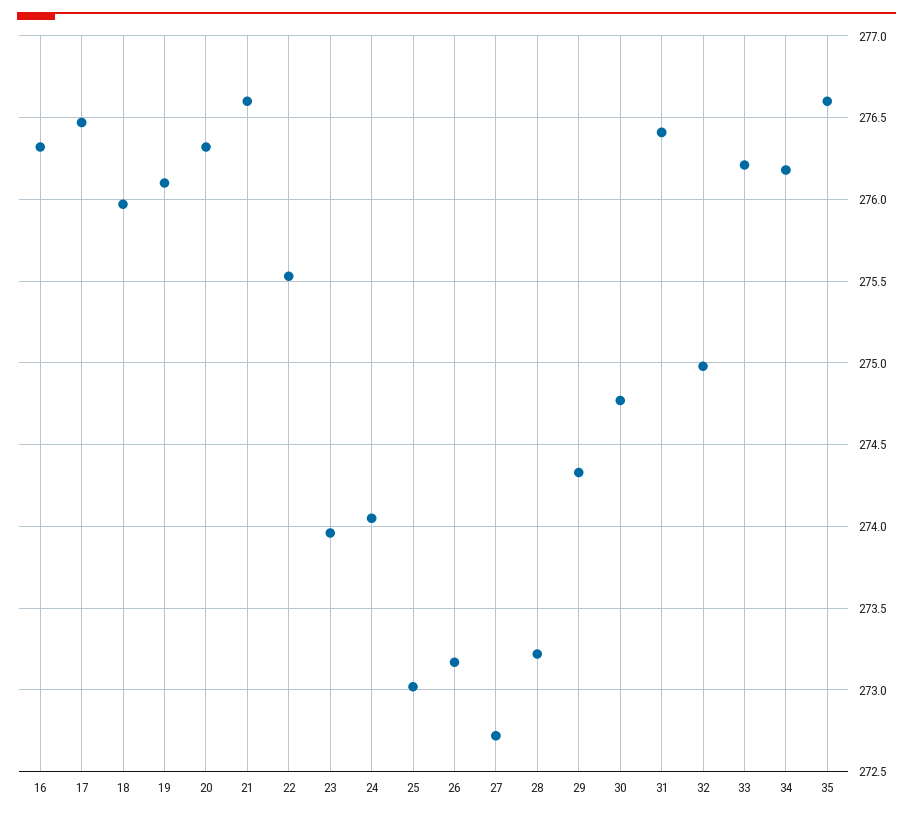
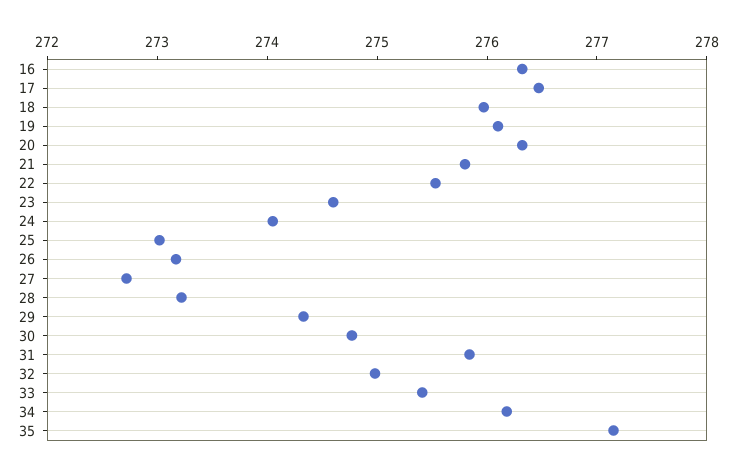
21: 276.6 -> 275.8
23: 273.95 -> 274.6
31: 276.4 -> 275.8
33: 276.2 -> 275.4
35: 276.6 -> 277.2

